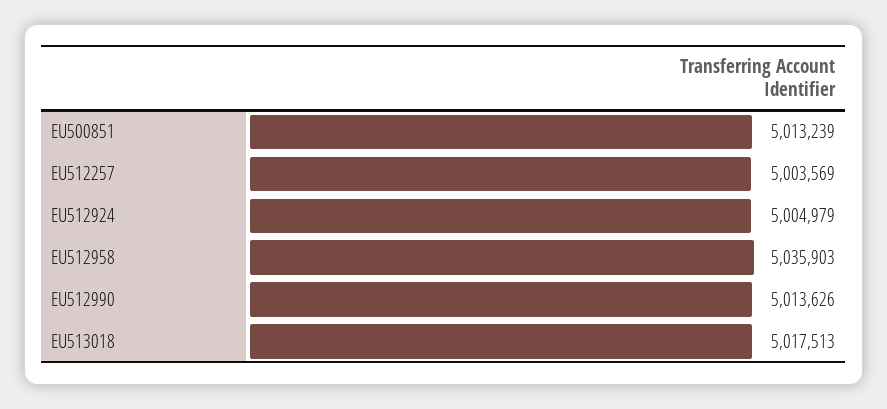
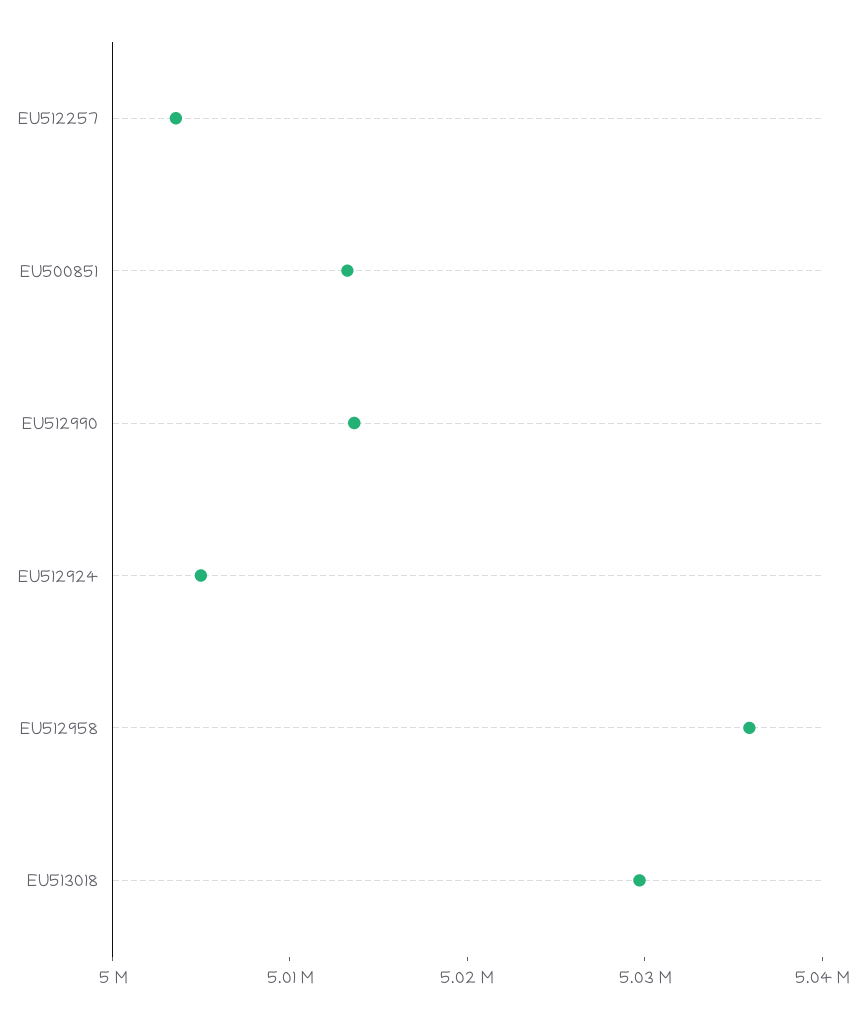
EU513018: 5017513 -> 5030000

